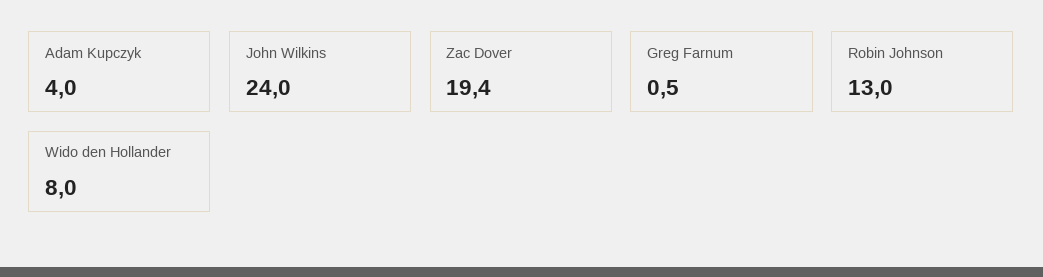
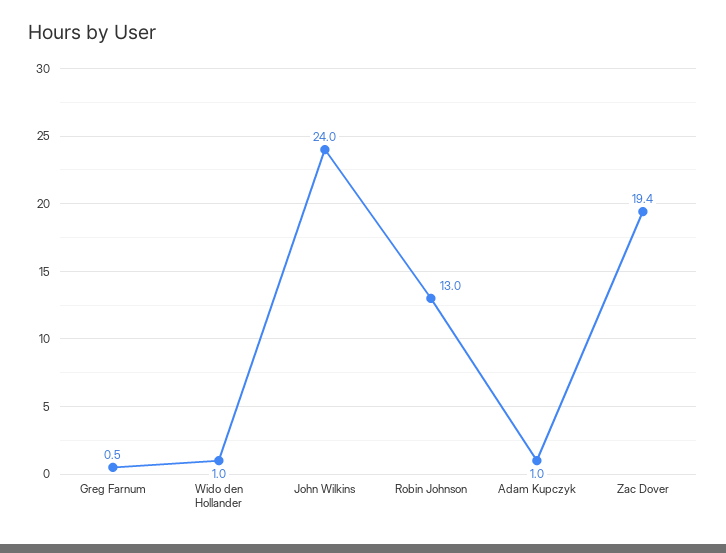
Adam Kupczyk: 4 -> 1
Wido den Hollander: 8 -> 1

